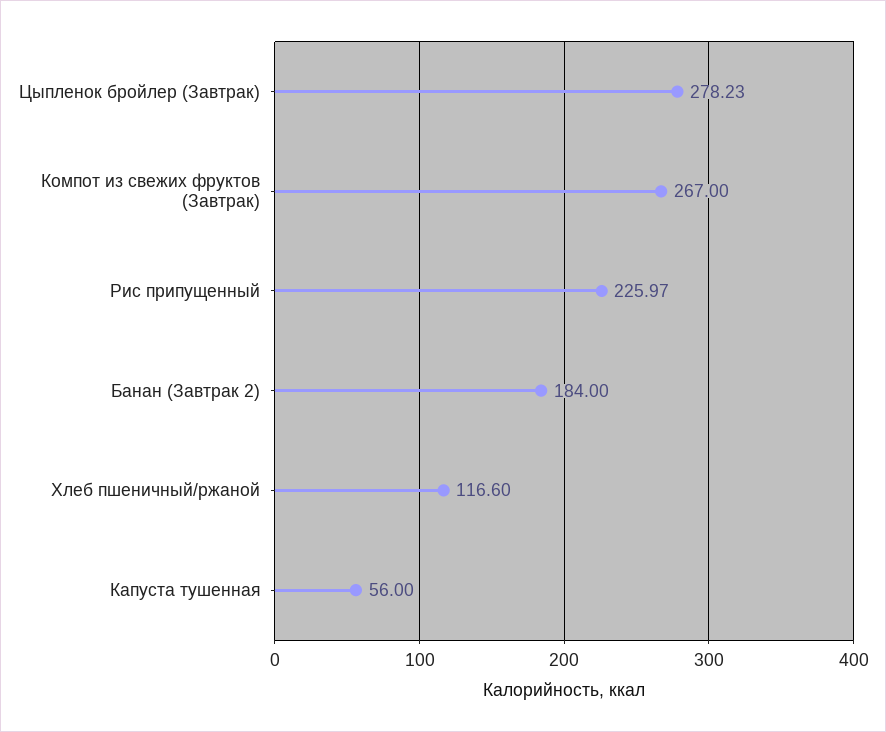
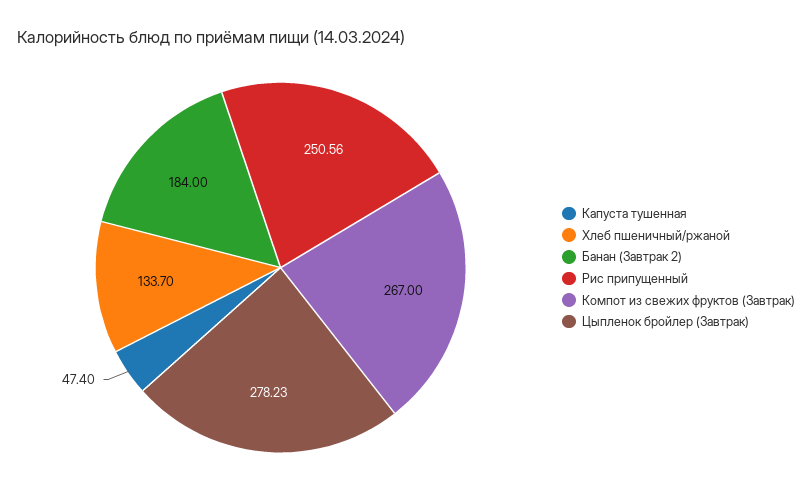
Рис припущенный: 225.97 -> 250.56
Хлеб пшеничный/ржаной: 116.6 -> 133.7
Капуста тушенная: 56 -> 47.4

